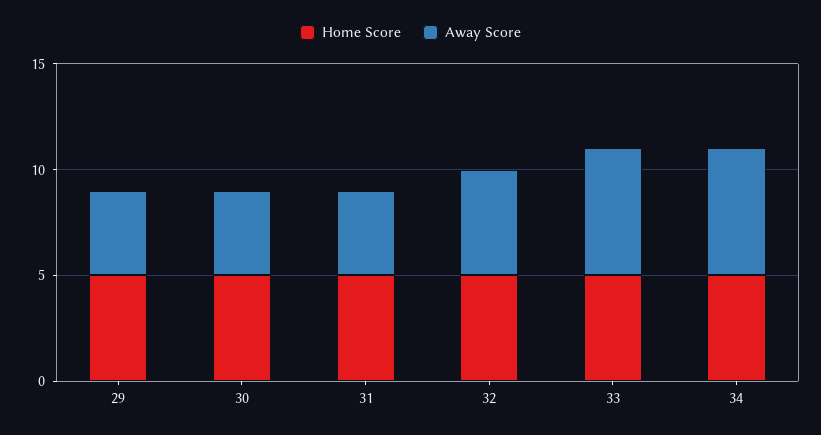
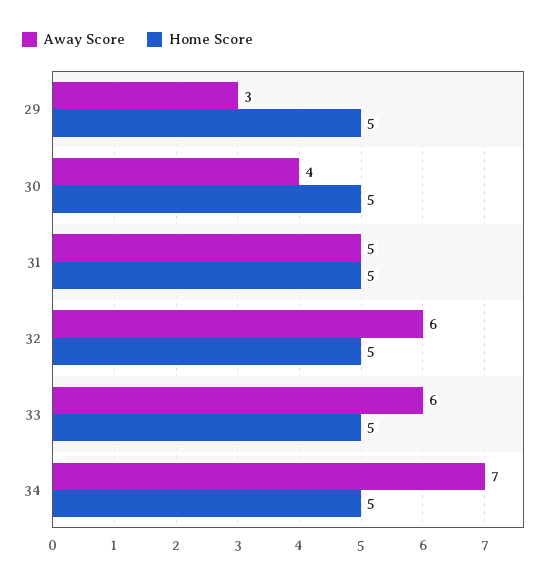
Away Score, 29: 4 -> 3
Away Score, 31: 4 -> 5
Away Score, 32: 5 -> 6
Away Score, 34: 6 -> 7

